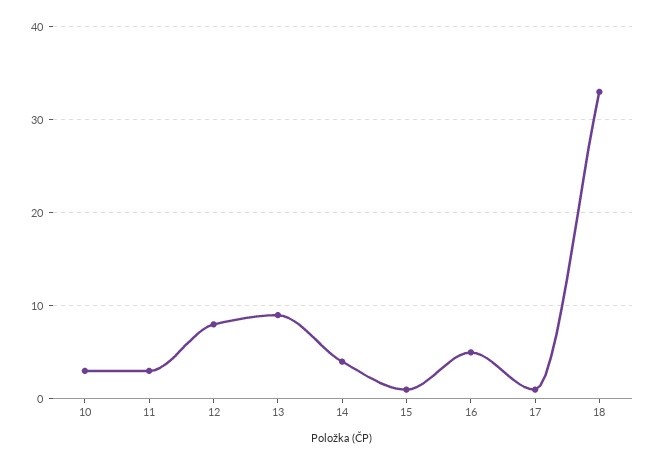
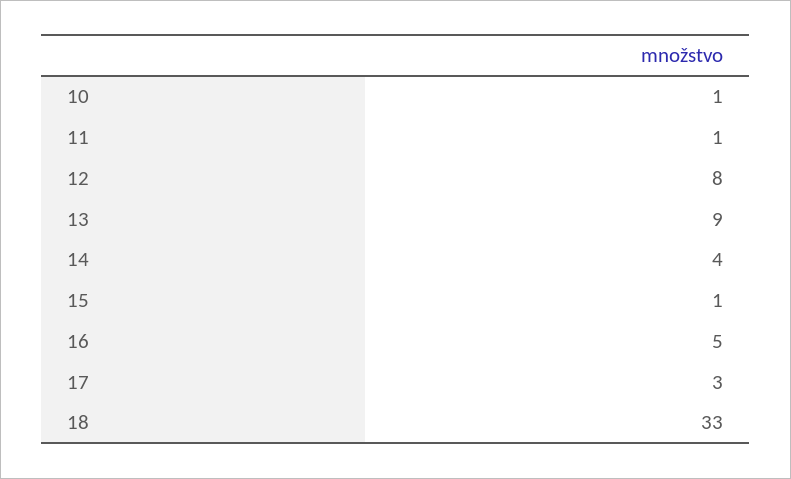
10: 3 -> 1
11: 3 -> 1
17: 1 -> 3

